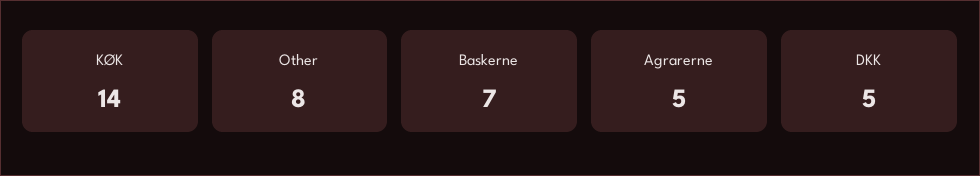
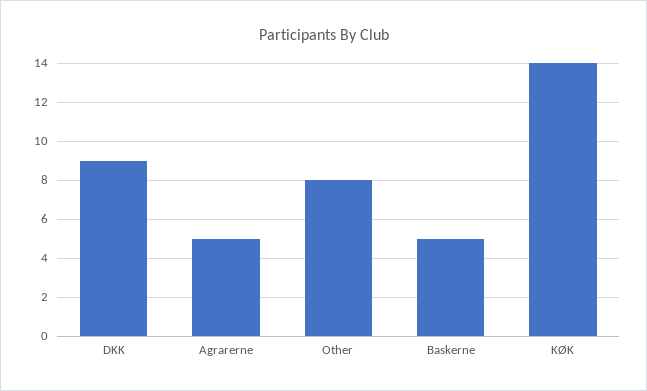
Baskerne: 7 -> 5
DKK: 5 -> 9

